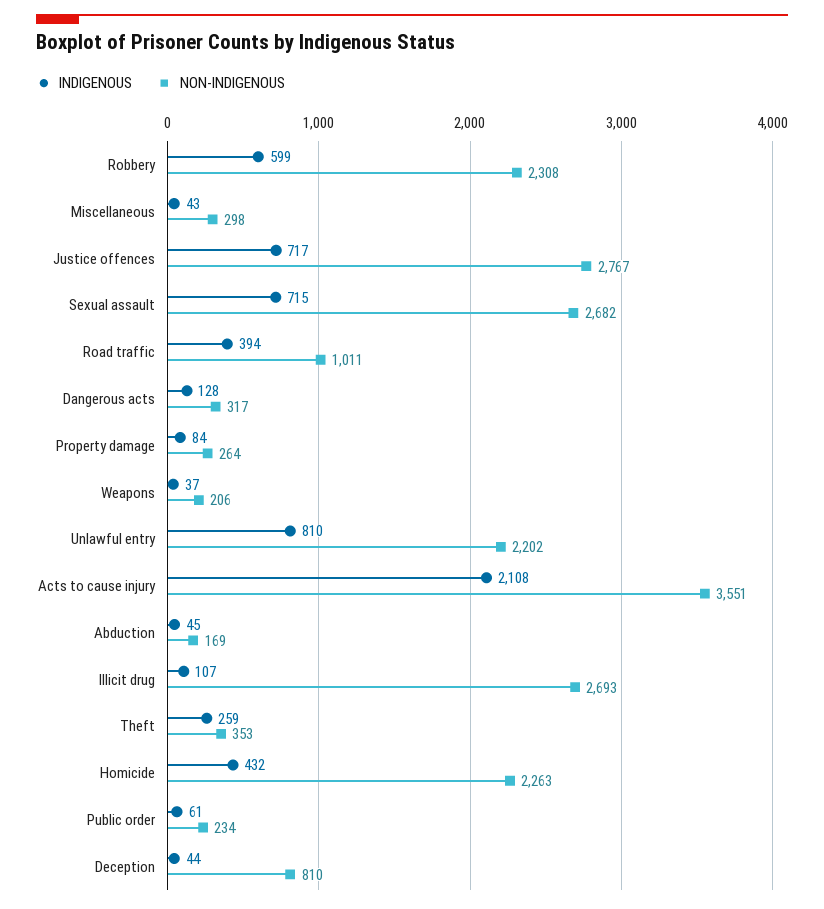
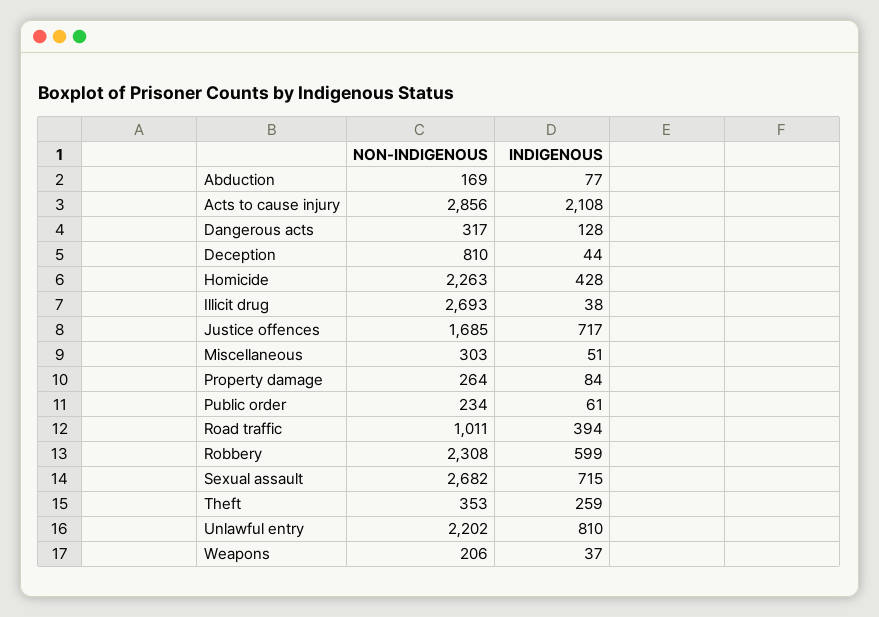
INDIGENOUS, Miscellaneous: 43 -> 51
NON-INDIGENOUS, Miscellaneous: 298 -> 303
NON-INDIGENOUS, Justice offences: 2767 -> 1685
NON-INDIGENOUS, Acts to cause injury: 3551 -> 2856
INDIGENOUS, Abduction: 45 -> 77
INDIGENOUS, Illicit drug: 107 -> 38
INDIGENOUS, Homicide: 432 -> 428

